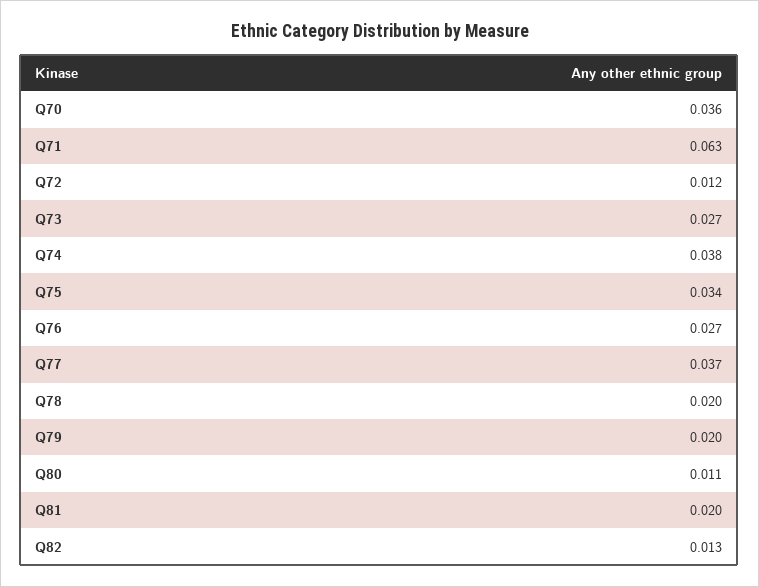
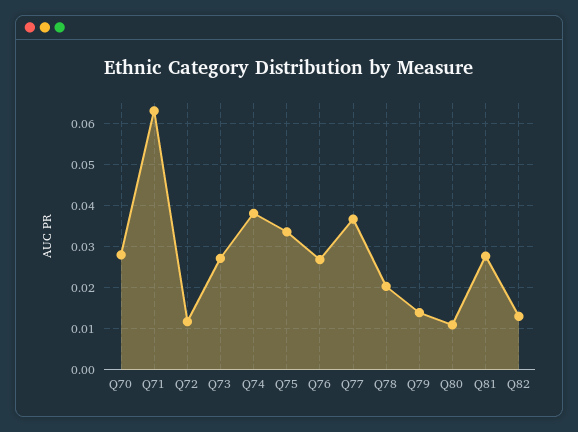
Q70: 0.036 -> 0.028
Q79: 0.02 -> 0.014
Q81: 0.02 -> 0.028

